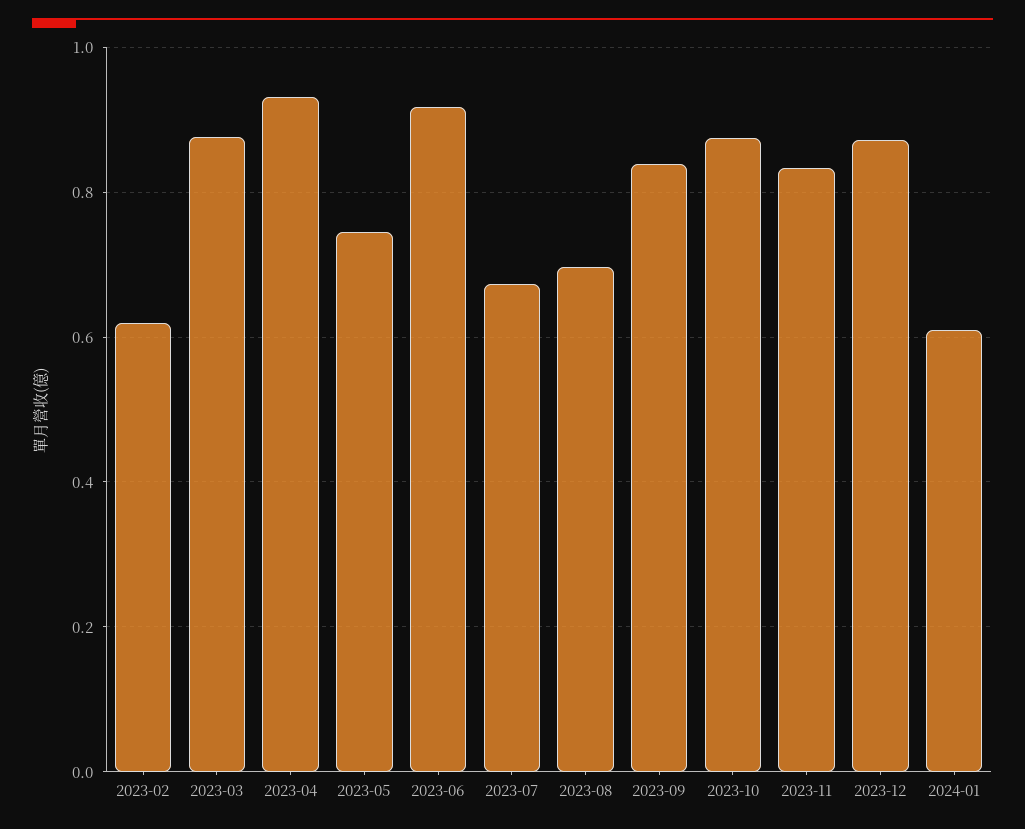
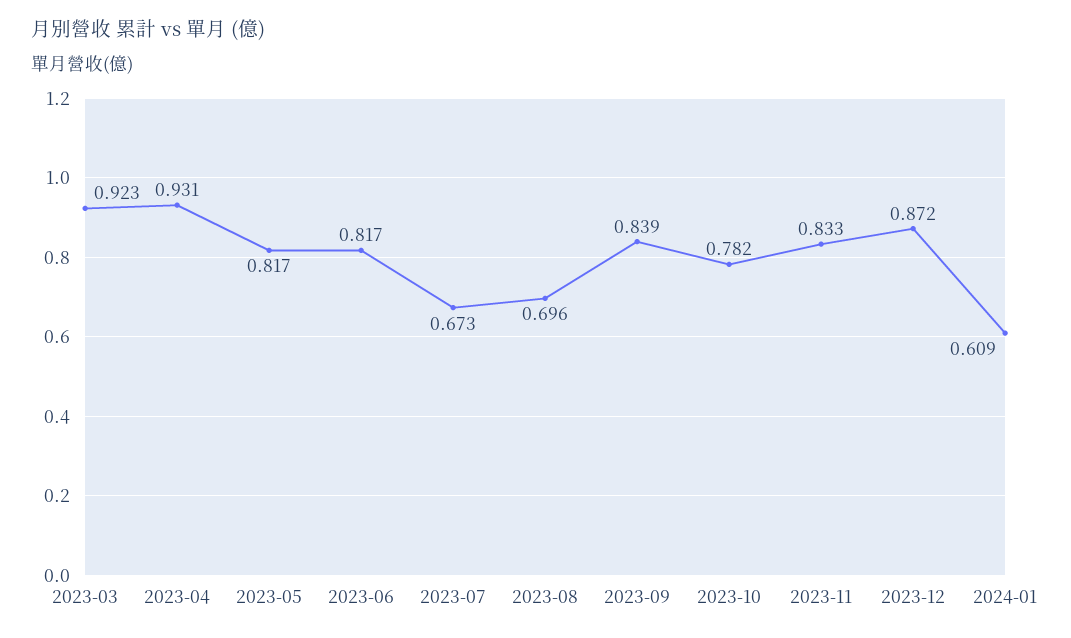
2023-02: 0.62 -> none
2023-03: 0.88 -> 0.923
2023-05: 0.74 -> 0.817
2023-06: 0.92 -> 0.817
2023-10: 0.88 -> 0.782

